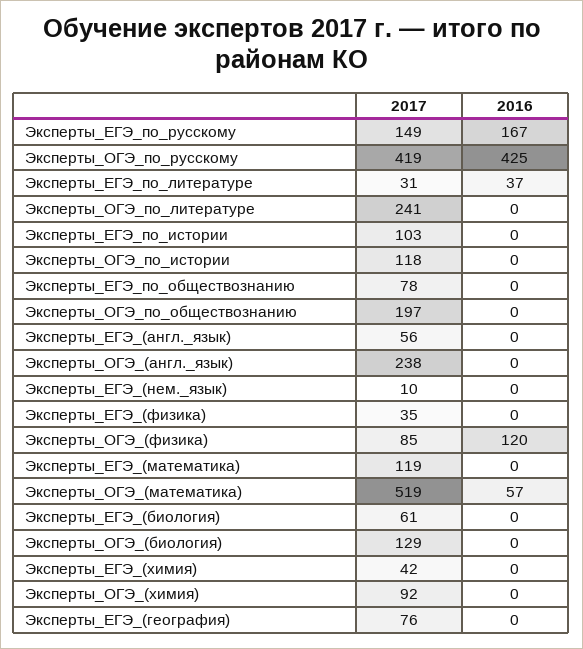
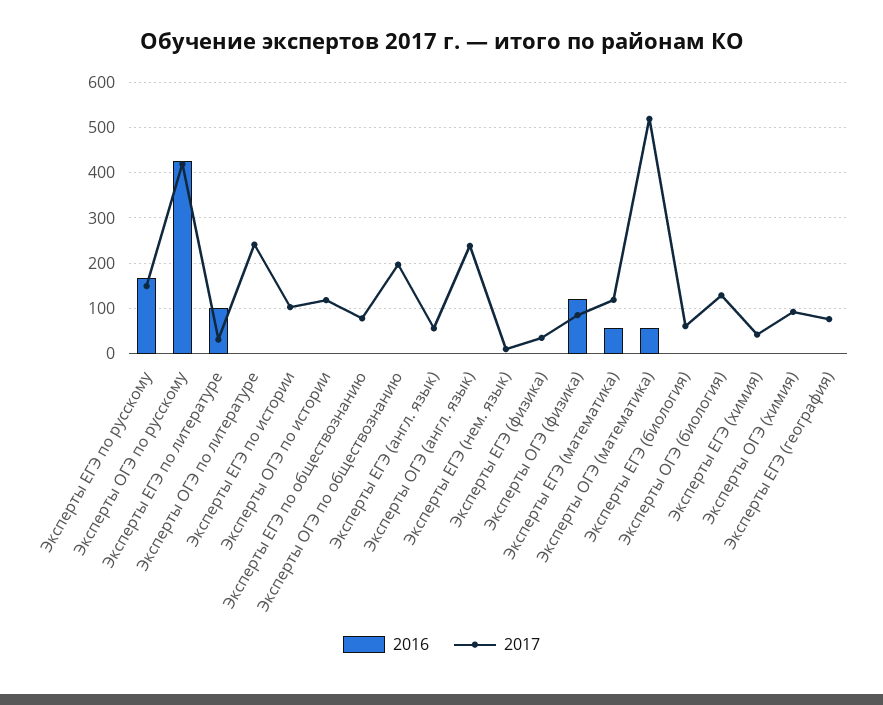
2016, Эксперты_ЕГЭ_по_литературе: 37 -> 100
2016, Эксперты_ЕГЭ_(математика): 0 -> 60

